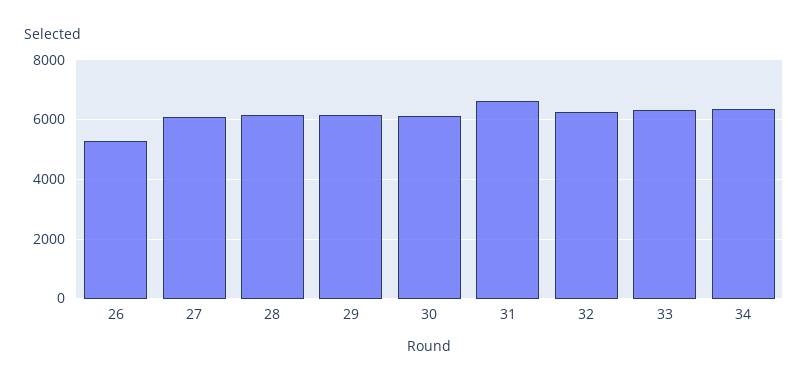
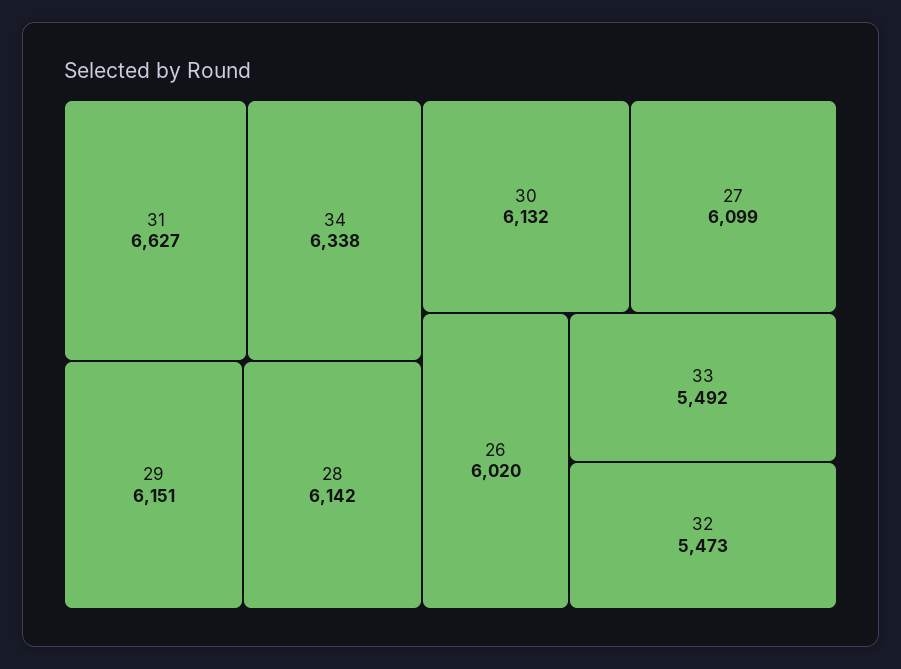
26: 5250 -> 6020
32: 6250 -> 5473
33: 6250 -> 5492

